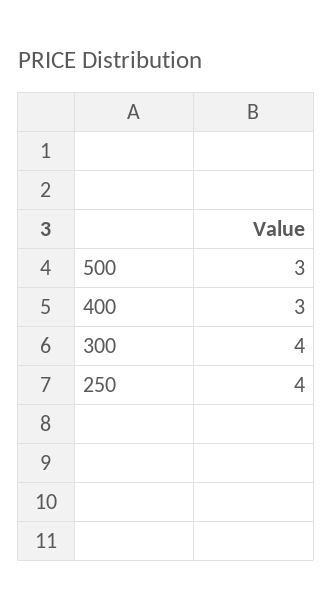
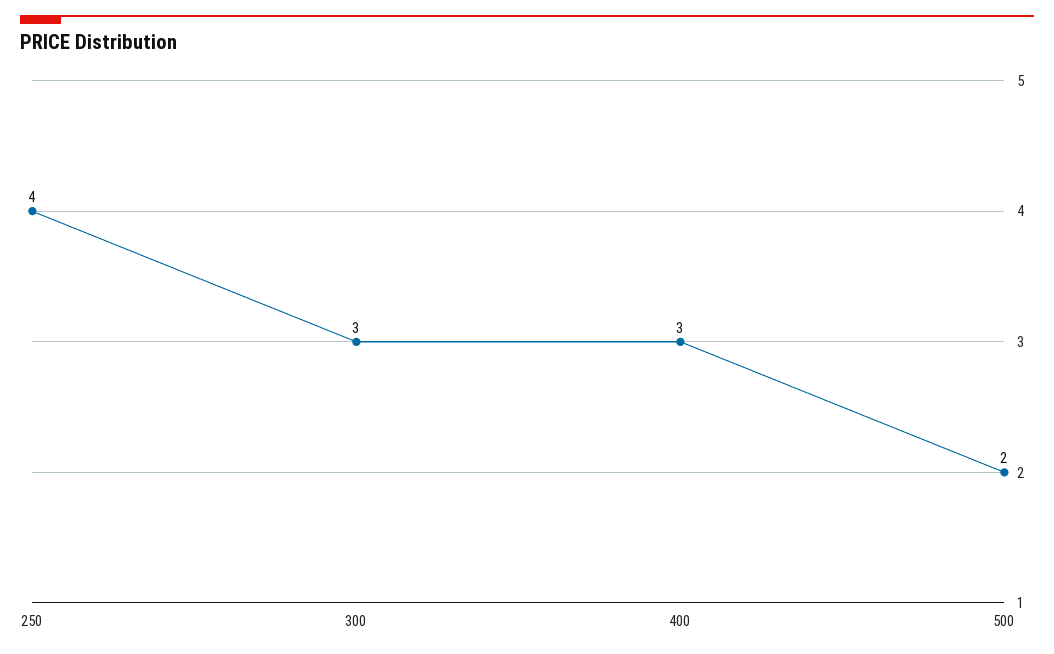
500: 3 -> 2
300: 4 -> 3

